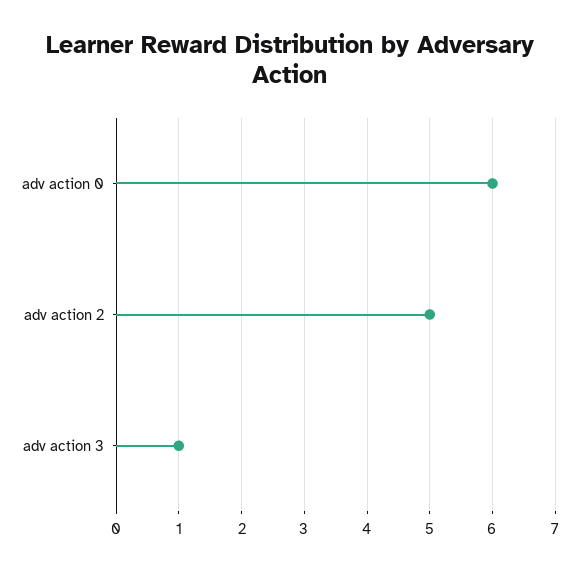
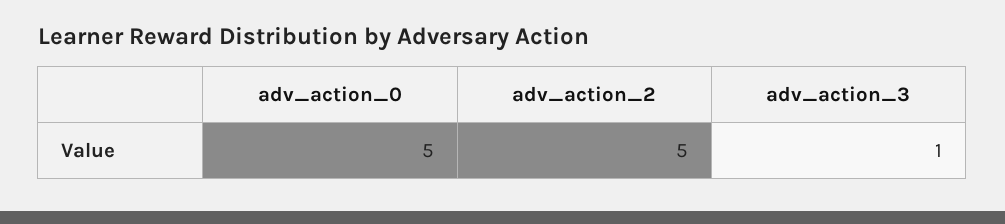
adv action 0: 6 -> 5

